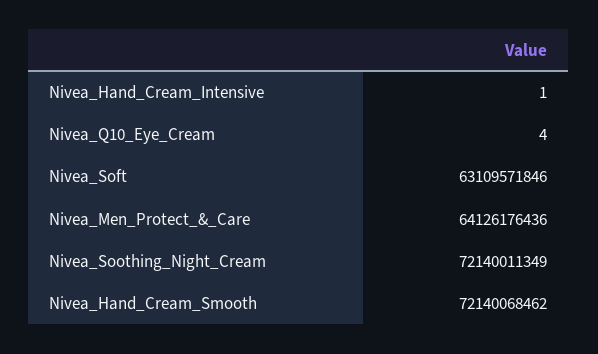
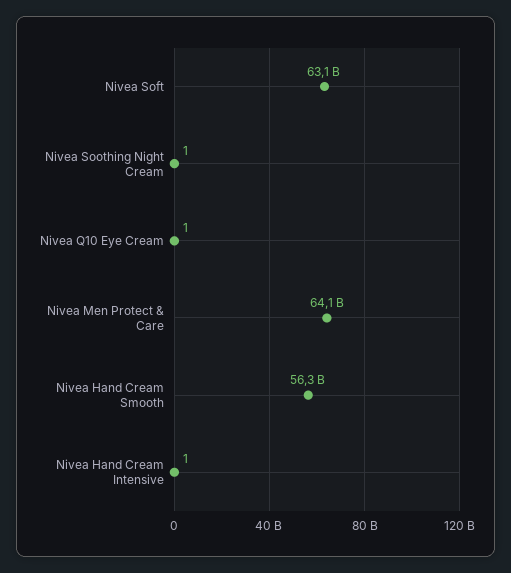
Nivea_Q10_Eye_Cream: 4 -> 1
Nivea_Soothing_Night_Cream: 72140011349 -> 1
Nivea_Hand_Cream_Smooth: 72140068462 -> 56300000000

